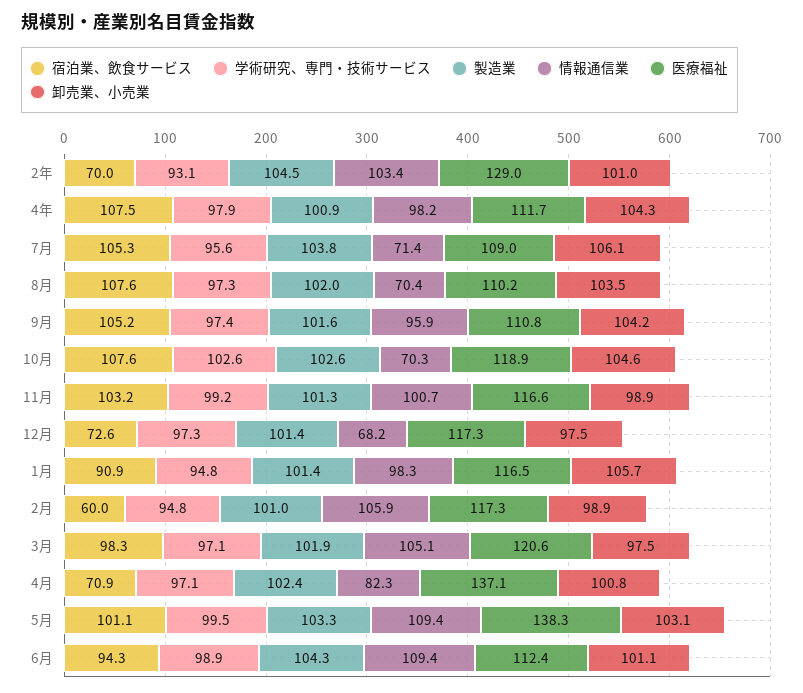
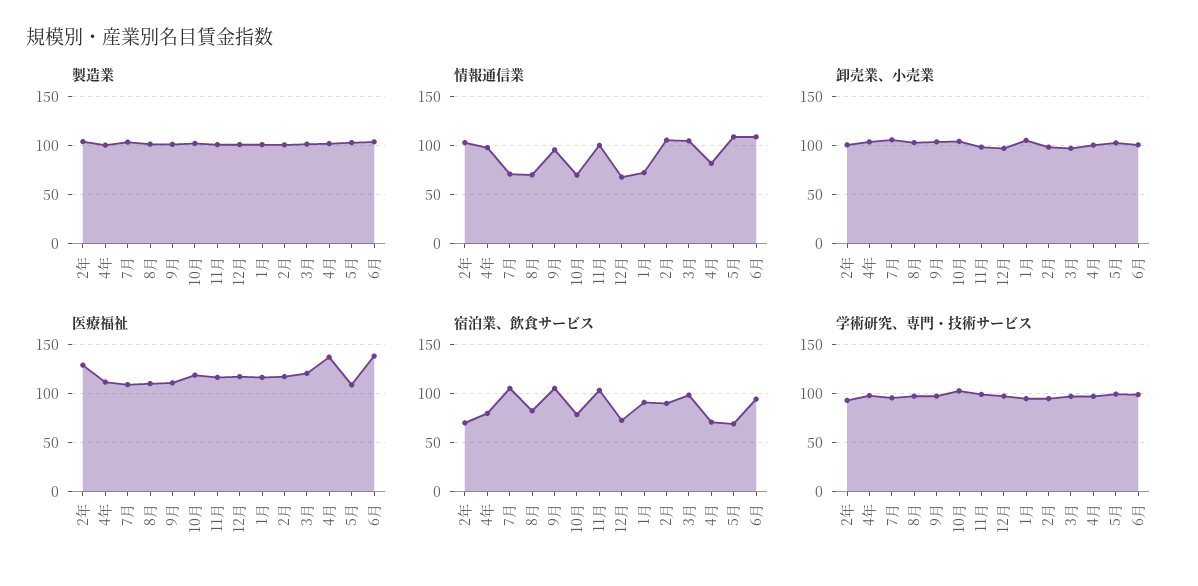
宿泊業、飲食サービス, 4年: 107.5 -> 80
宿泊業、飲食サービス, 8月: 107.6 -> 80
宿泊業、飲食サービス, 10月: 107.6 -> 80
情報通信業, 1月: 98.3 -> 70
宿泊業、飲食サービス, 2月: 60 -> 90
宿泊業、飲食サービス, 5月: 101.1 -> 70
医療福祉, 5月: 138.3 -> 110
医療福祉, 6月: 112.4 -> 140

